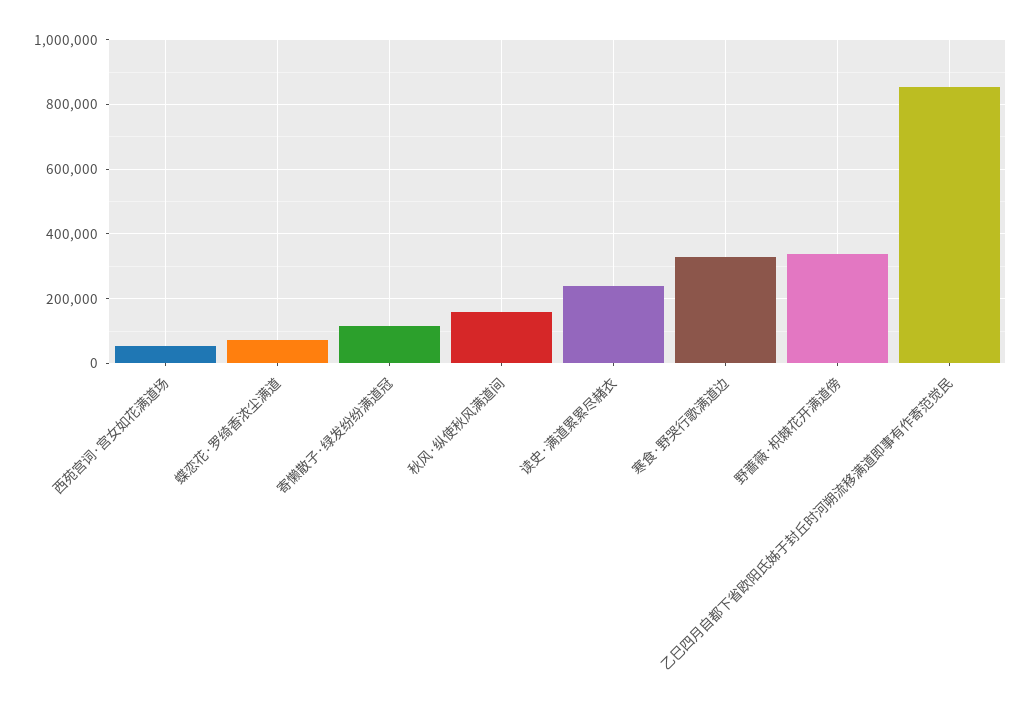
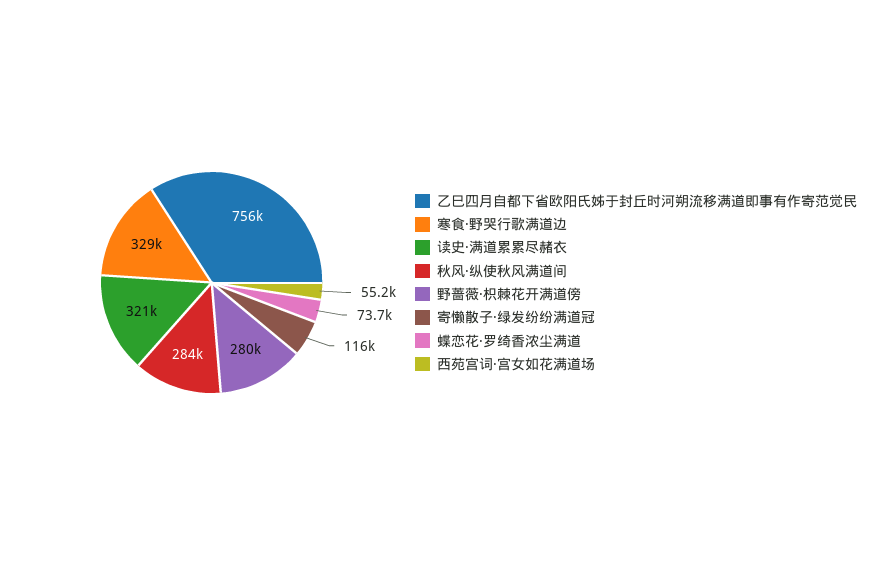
秋风·纵使秋风满道间: 160000 -> 284000
读史·满道累累尽赭衣: 240000 -> 321000
野蔷薇·枳棘花开满道傍: 340000 -> 280000
乙巳四月自都下省欧阳氏姊于封丘时河朔流移满道即事有作寄范觉民: 860000 -> 756000

